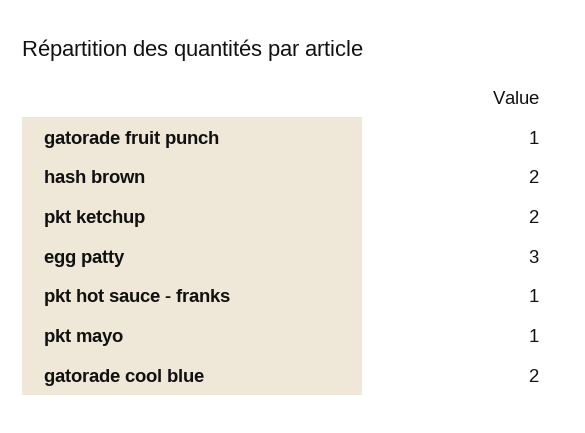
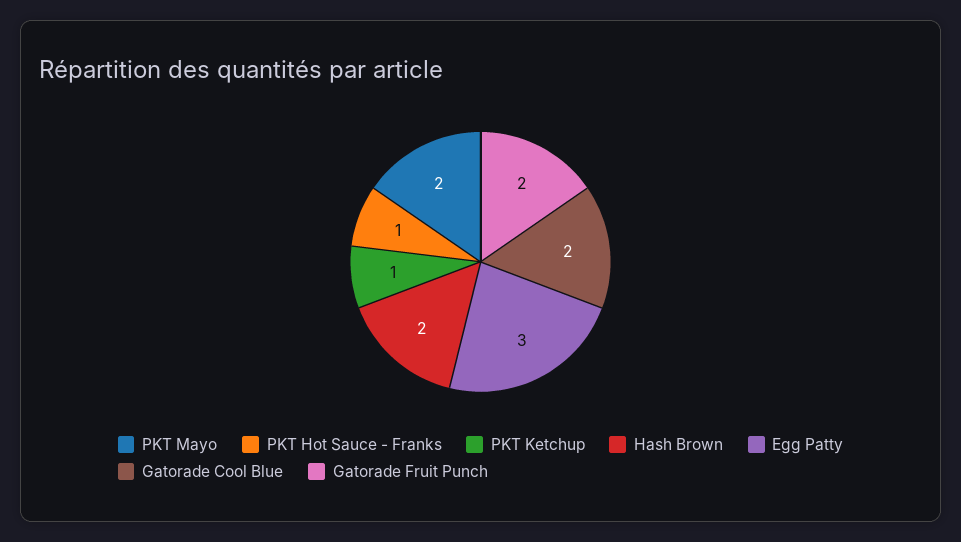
gatorade fruit punch: 1 -> 2
pkt ketchup: 2 -> 1
pkt mayo: 1 -> 2

